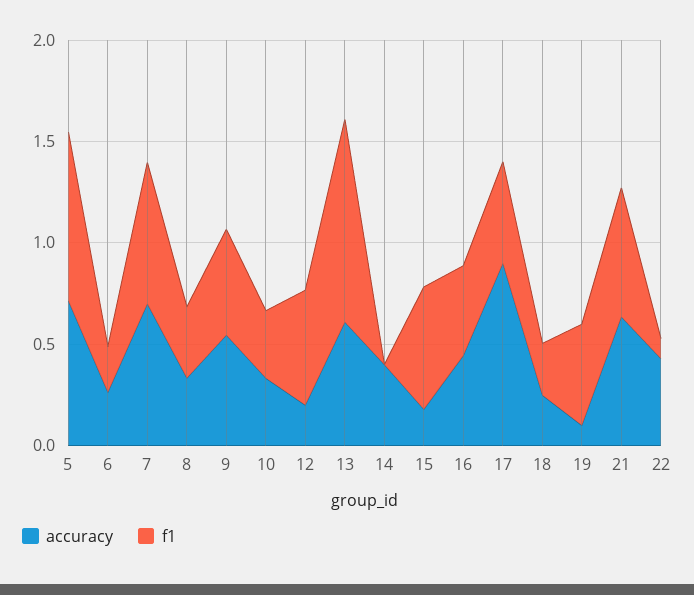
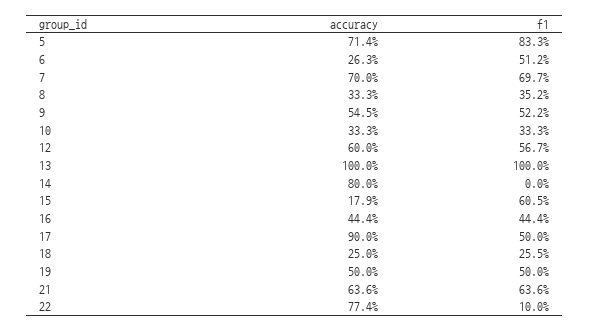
f1, 6: 0.2 -> 0.512
accuracy, 12: 0.2 -> 0.6
accuracy, 13: 0.6 -> 1
accuracy, 14: 0.4 -> 0.8
accuracy, 19: 0.1 -> 0.5
accuracy, 22: 0.4 -> 0.774

